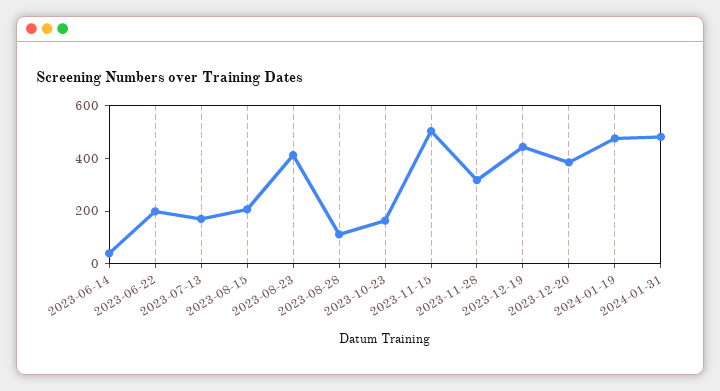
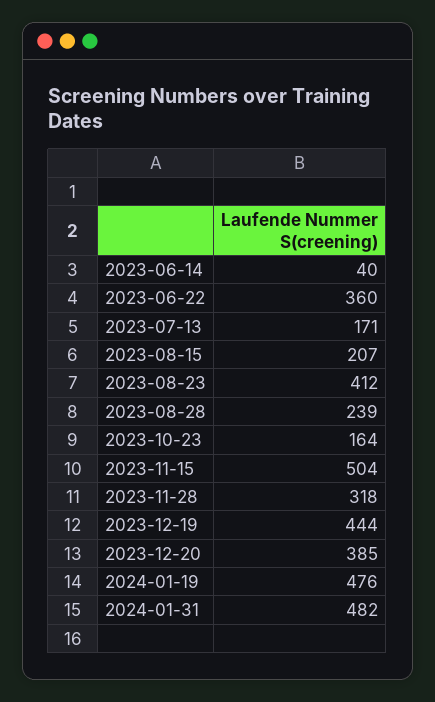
2023-06-22: 200 -> 360
2023-08-28: 100 -> 239

